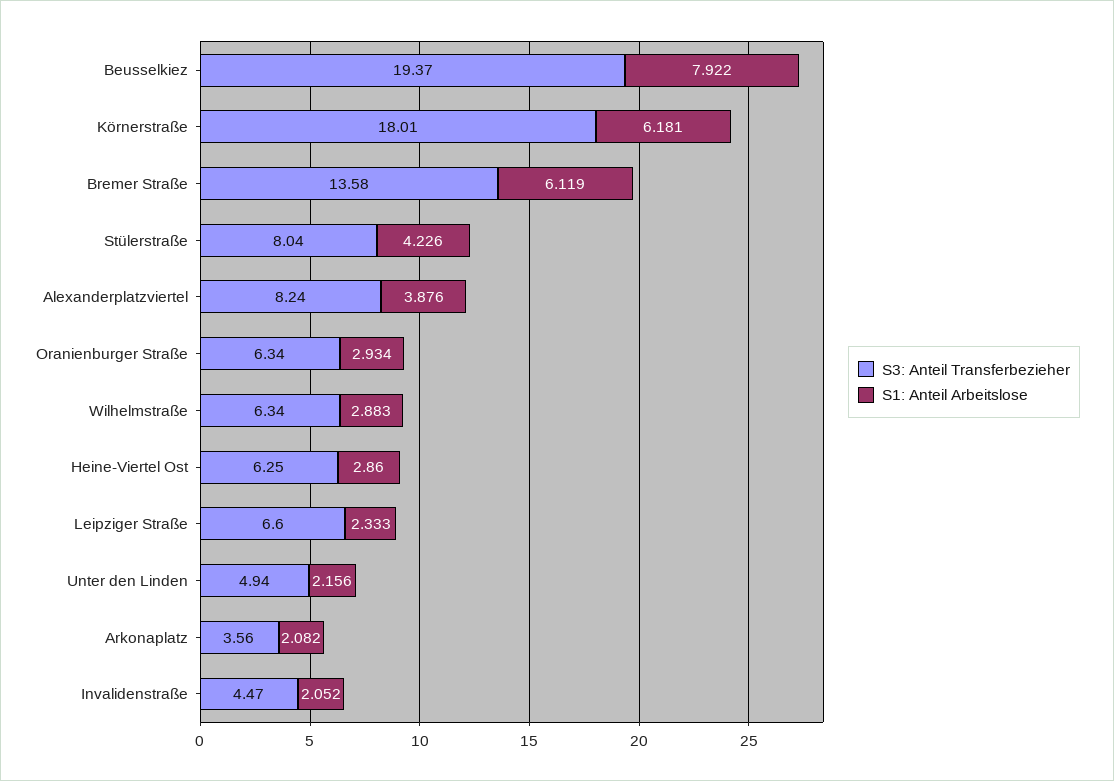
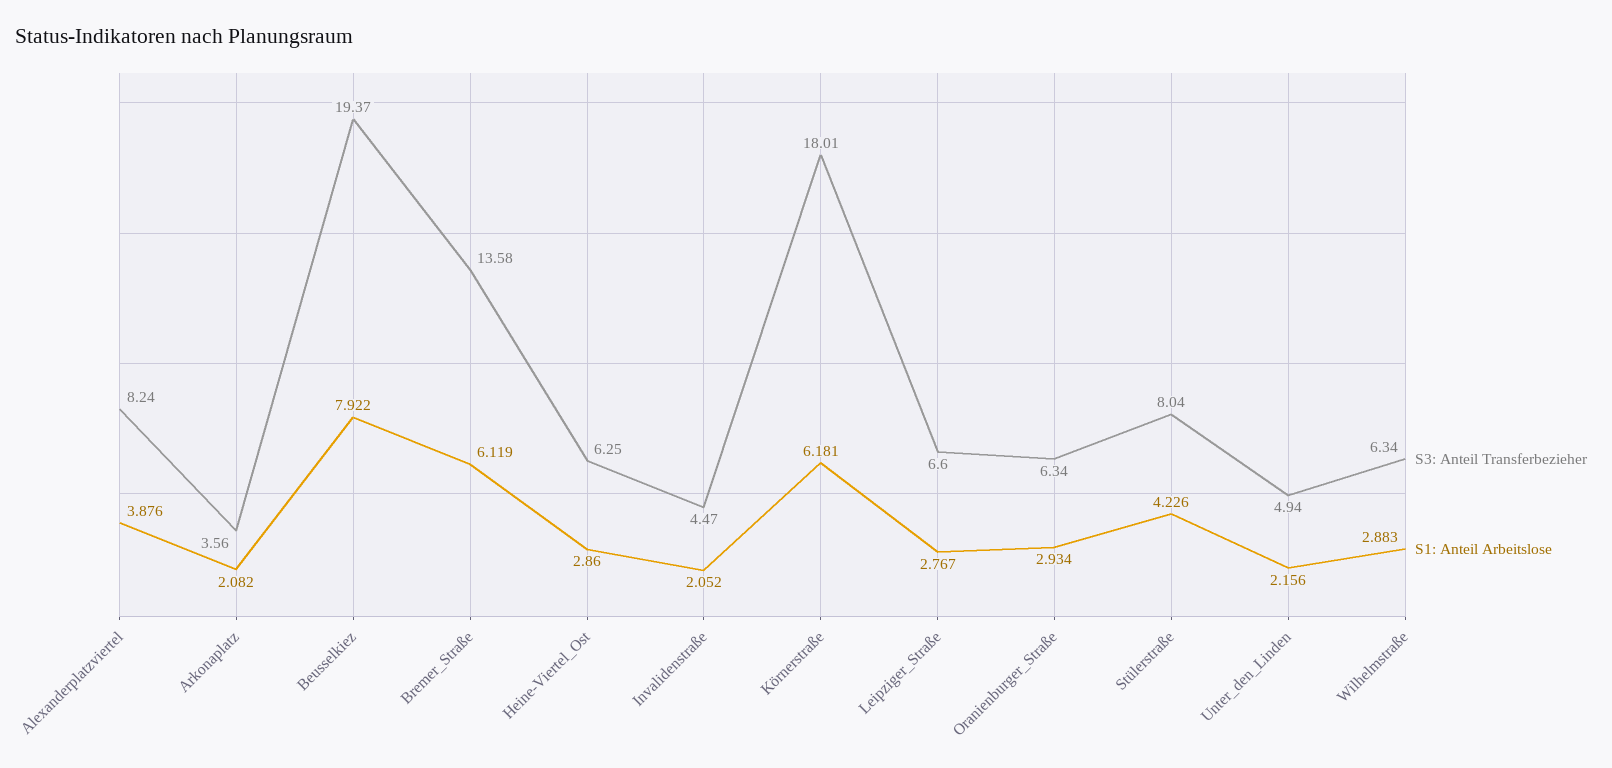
S1: Anteil Arbeitslose, Leipziger Straße: 2.333 -> 2.767

